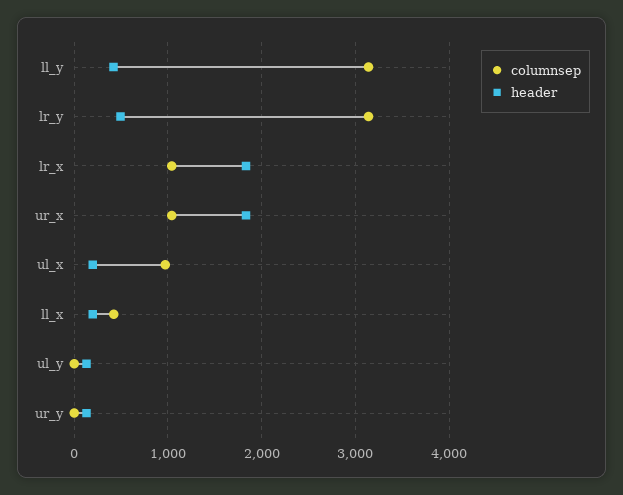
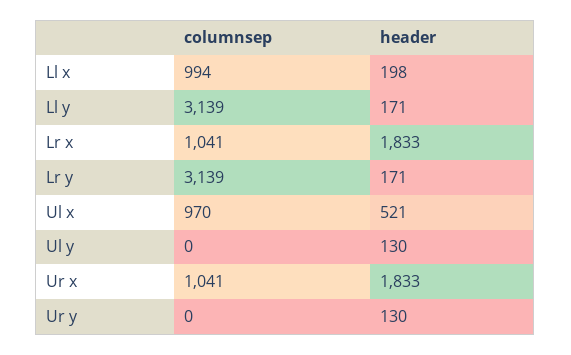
header, ll_y: 400 -> 171
header, lr_y: 500 -> 171
header, ul_x: 200 -> 521
columnsep, ll_x: 400 -> 994

